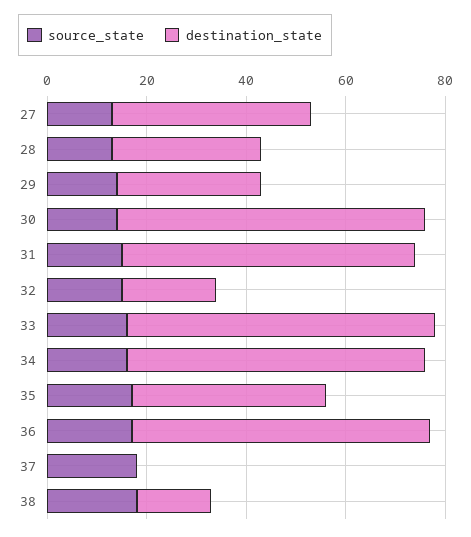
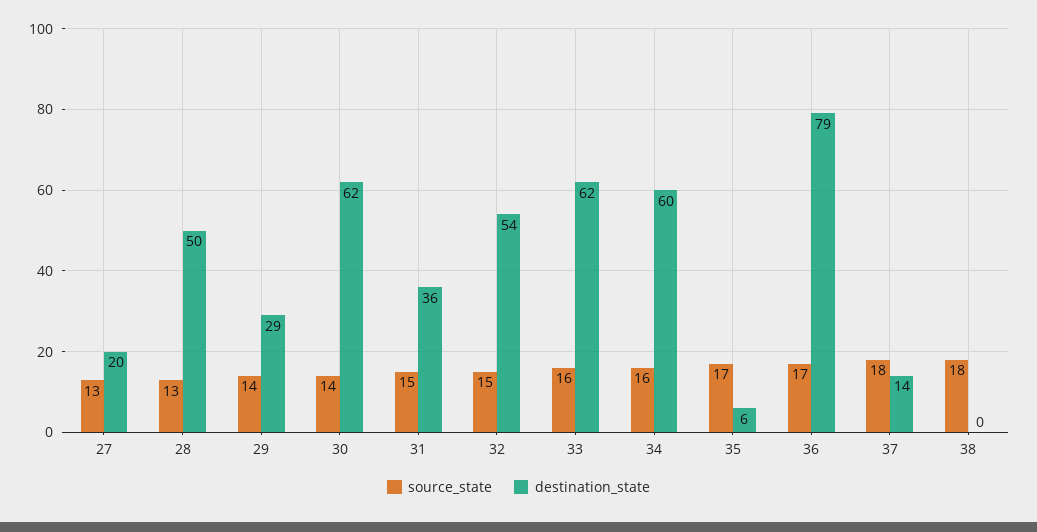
destination_state, 27: 40 -> 20
destination_state, 28: 30 -> 50
destination_state, 31: 60 -> 36
destination_state, 32: 20 -> 54
destination_state, 35: 40 -> 6
destination_state, 36: 60 -> 79
destination_state, 37: 0 -> 14
destination_state, 38: 15 -> 0

